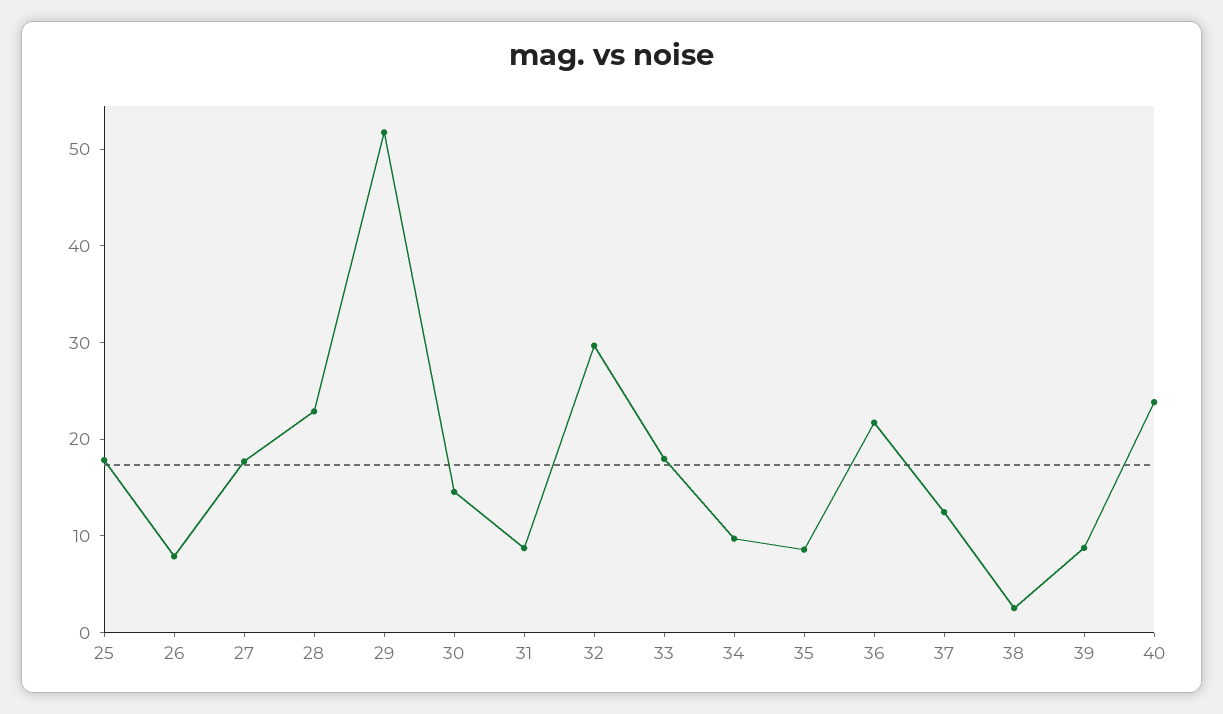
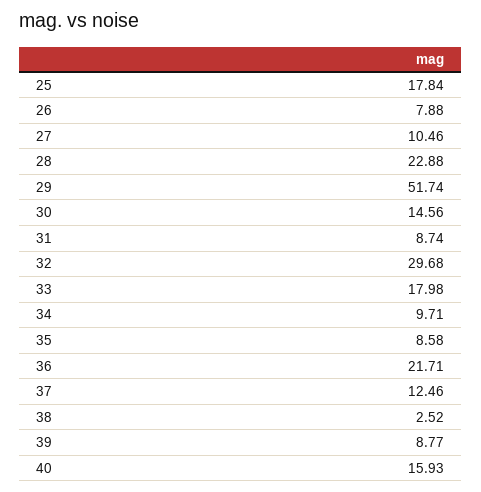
27: 18 -> 10.46
40: 24 -> 15.93

